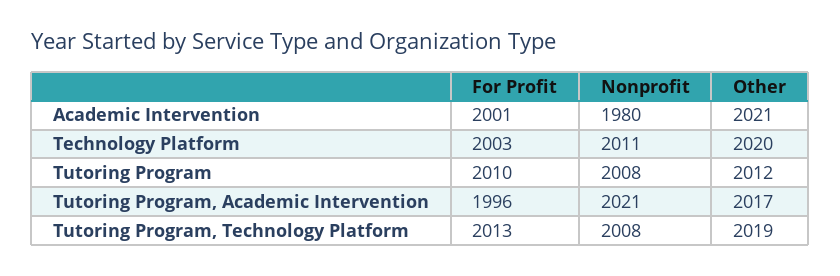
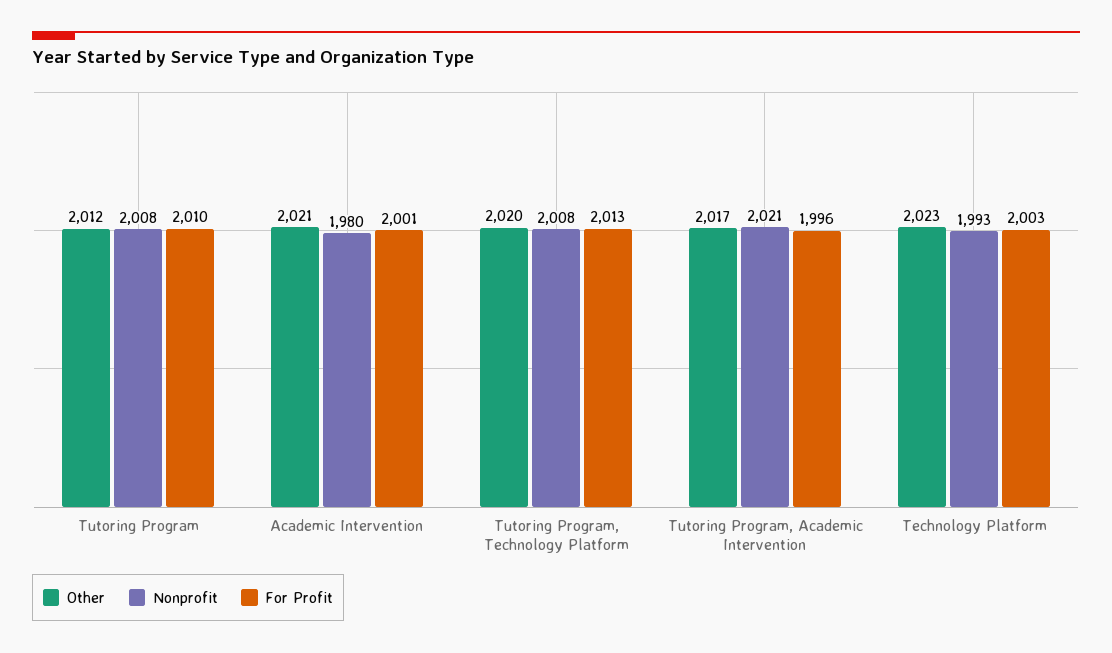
Nonprofit, Technology Platform: 2011 -> 1993
Other, Technology Platform: 2020 -> 2023
Other, Tutoring Program, Technology Platform: 2019 -> 2020

